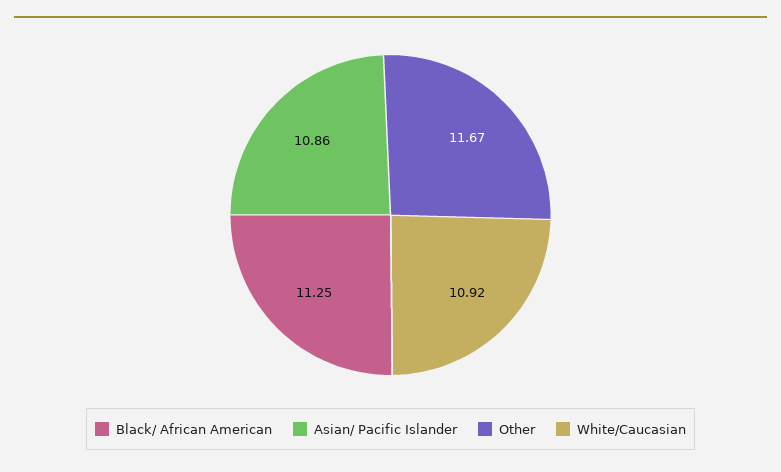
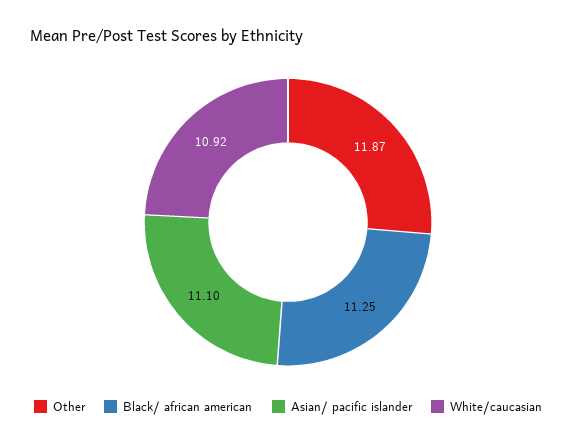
Asian/ Pacific Islander: 10.86 -> 11.1
Other: 11.67 -> 11.87

